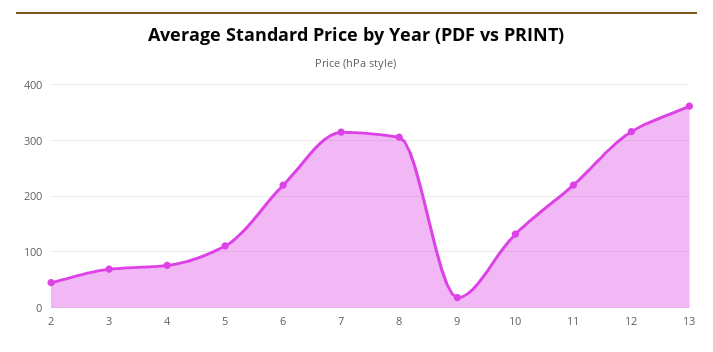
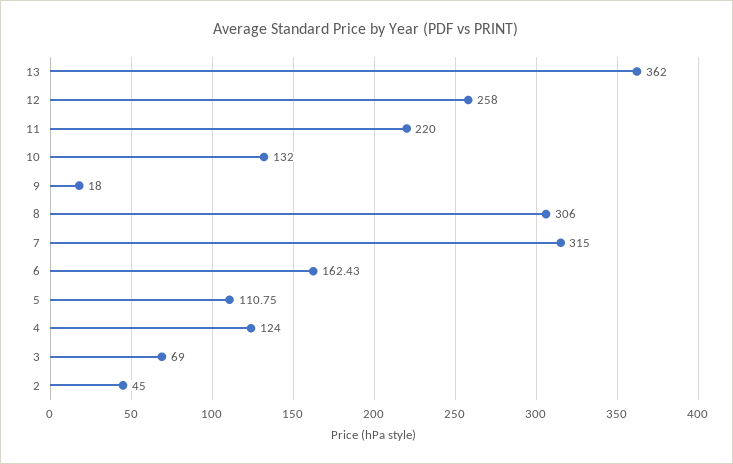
4: 80 -> 124
6: 220 -> 162.43
12: 320 -> 258

